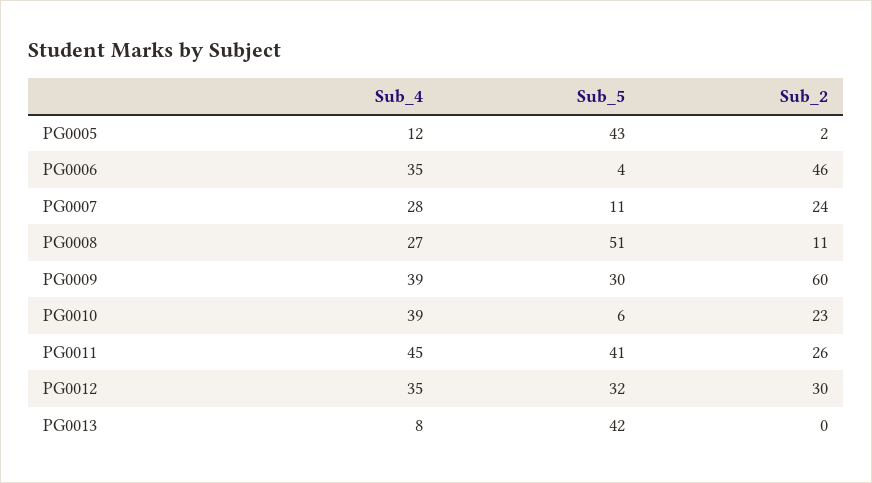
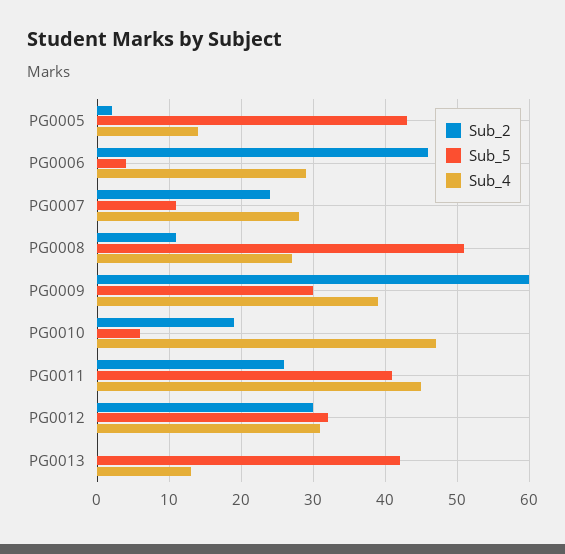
Sub_4, PG0005: 12 -> 14
Sub_4, PG0006: 35 -> 29
Sub_4, PG0010: 39 -> 47
Sub_2, PG0010: 23 -> 19
Sub_4, PG0012: 35 -> 31
Sub_4, PG0013: 8 -> 13

